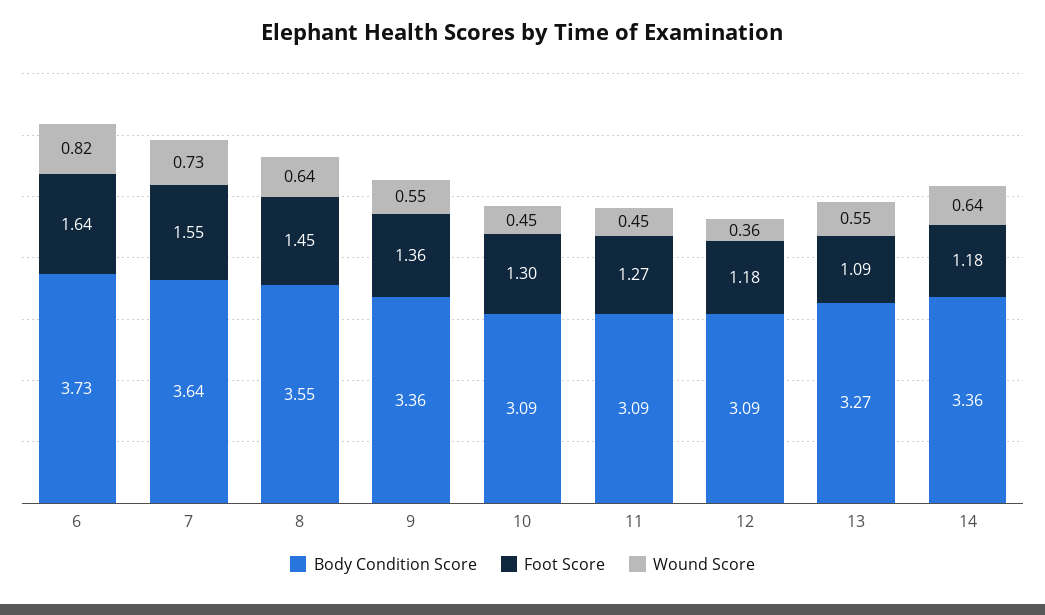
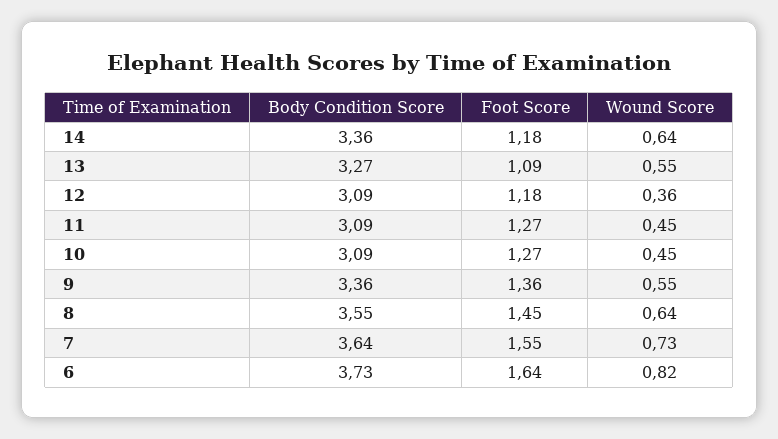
Foot Score, 10: 1.3 -> 1.27

